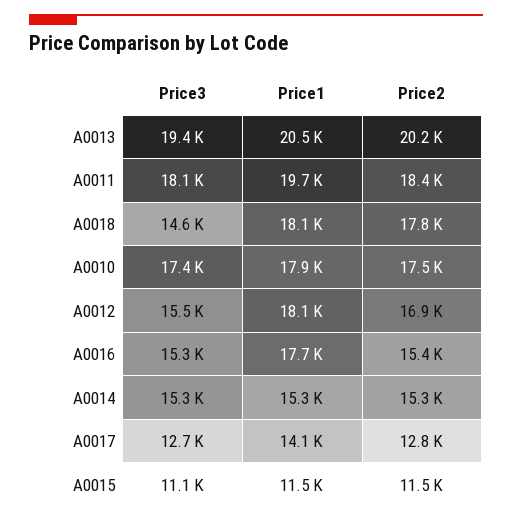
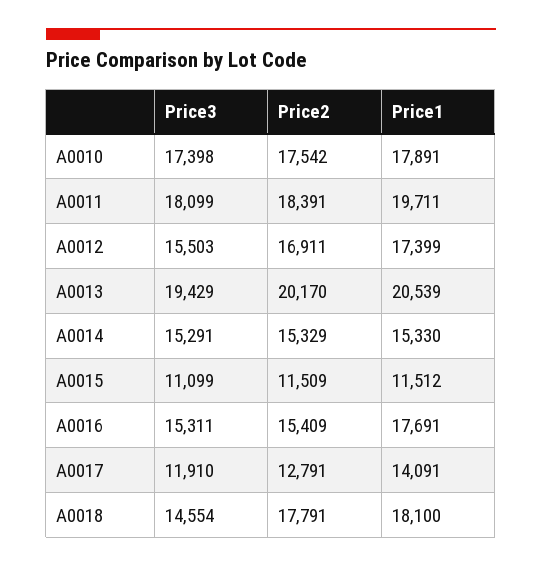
Price1, A0012: 18100 -> 17399
Price3, A0017: 12700 -> 11910

